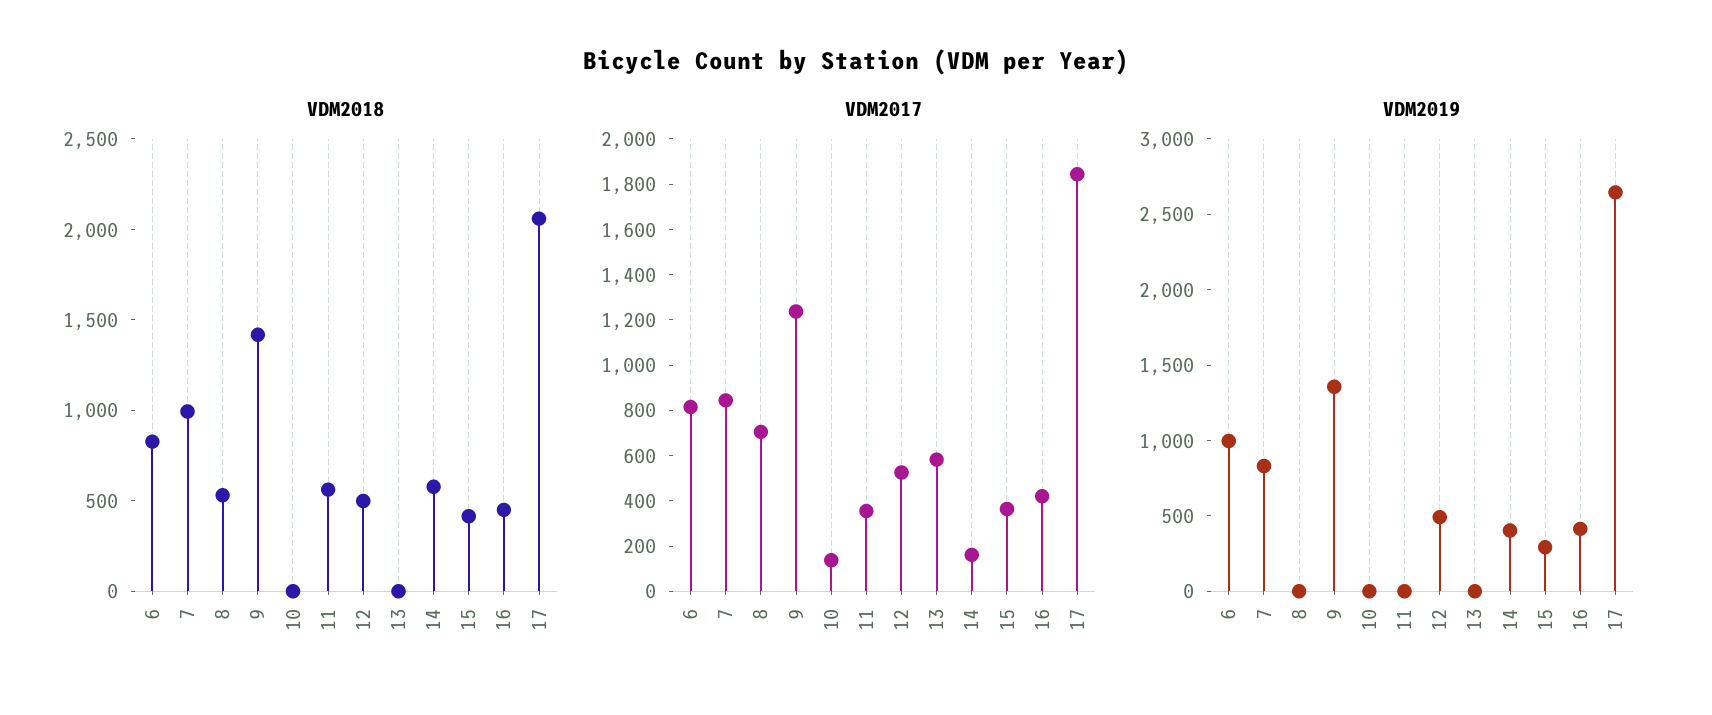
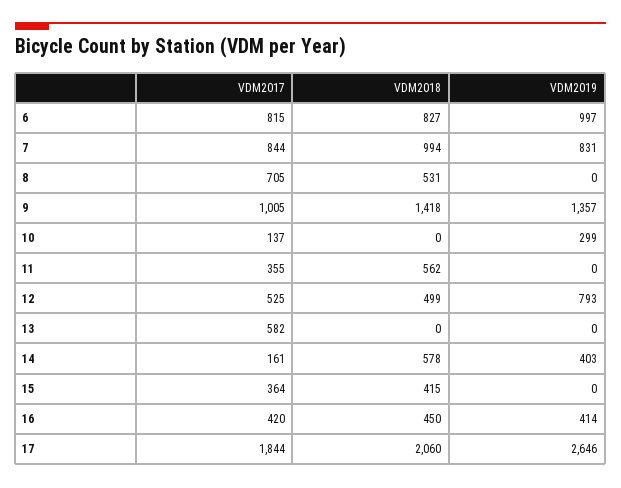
VDM2017, 9: 1250 -> 1005
VDM2019, 10: 0 -> 299
VDM2019, 12: 500 -> 793
VDM2019, 15: 300 -> 0

